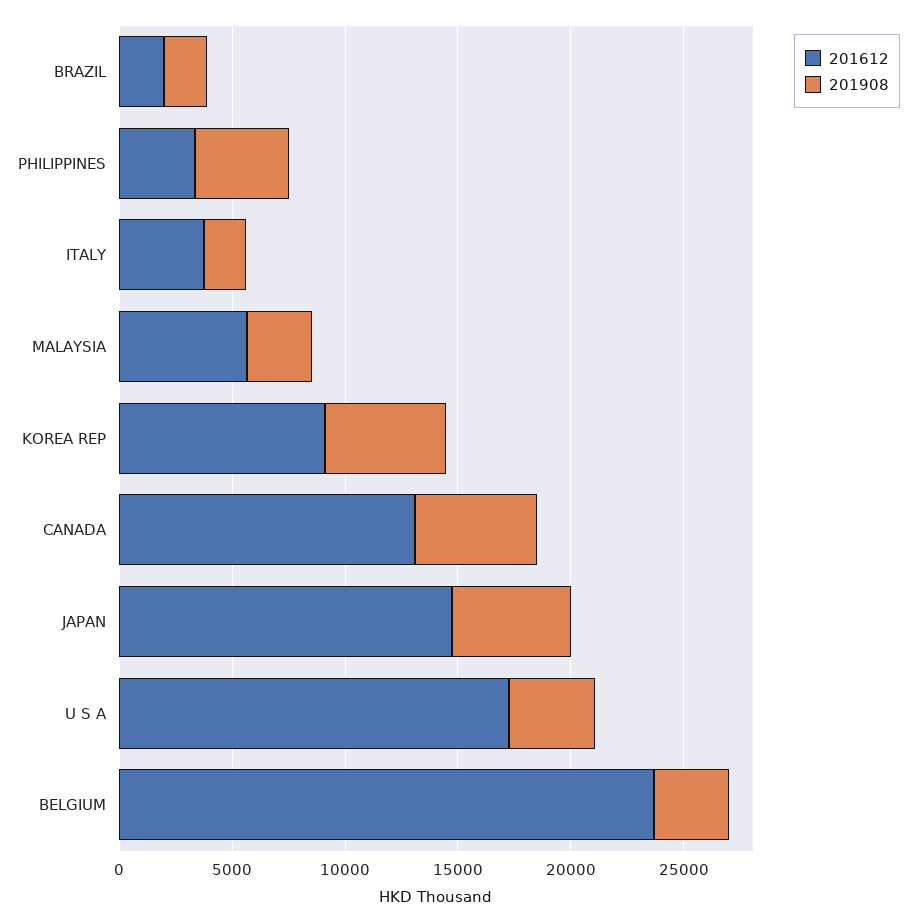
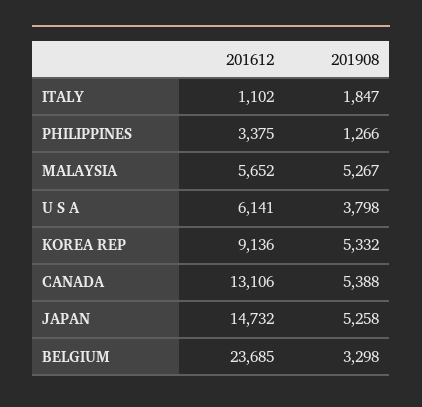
201612, BRAZIL: 2000 -> none
201908, BRAZIL: 2000 -> none
201908, PHILIPPINES: 4000 -> 1266
201612, ITALY: 4000 -> 1102
201908, MALAYSIA: 3000 -> 5267
201612, U S A: 17000 -> 6141

